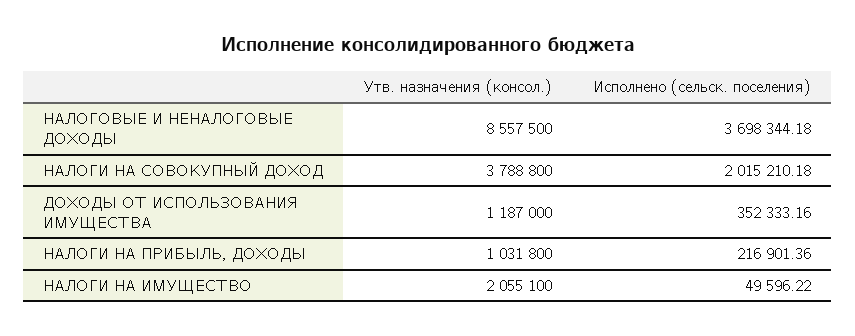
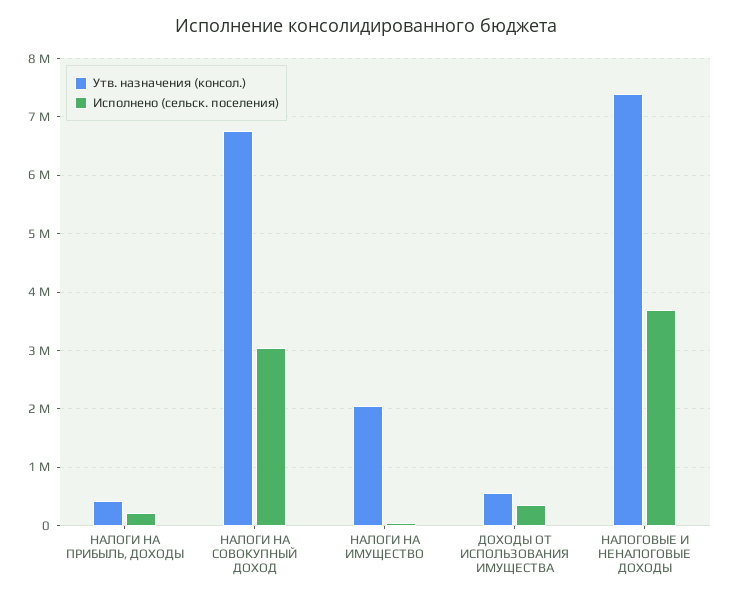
Утв. назначения (консол.), НАЛОГОВЫЕ И НЕНАЛОГОВЫЕ ДОХОДЫ: 8557500 -> 7400000
Утв. назначения (консол.), НАЛОГИ НА СОВОКУПНЫЙ ДОХОД: 3788800 -> 6800000
Исполнено (сельск. поселения), НАЛОГИ НА СОВОКУПНЫЙ ДОХОД: 2015210.18 -> 3000000
Утв. назначения (консол.), ДОХОДЫ ОТ ИСПОЛЬЗОВАНИЯ ИМУЩЕСТВА: 1187000 -> 600000
Утв. назначения (консол.), НАЛОГИ НА ПРИБЫЛЬ, ДОХОДЫ: 1031800 -> 400000

